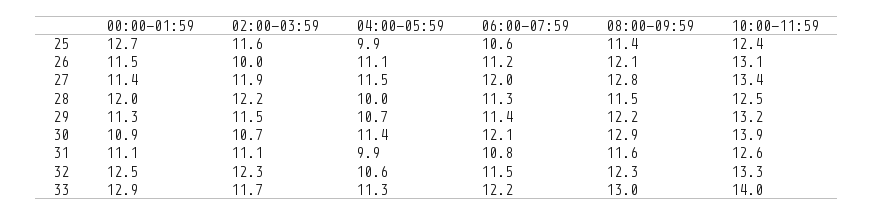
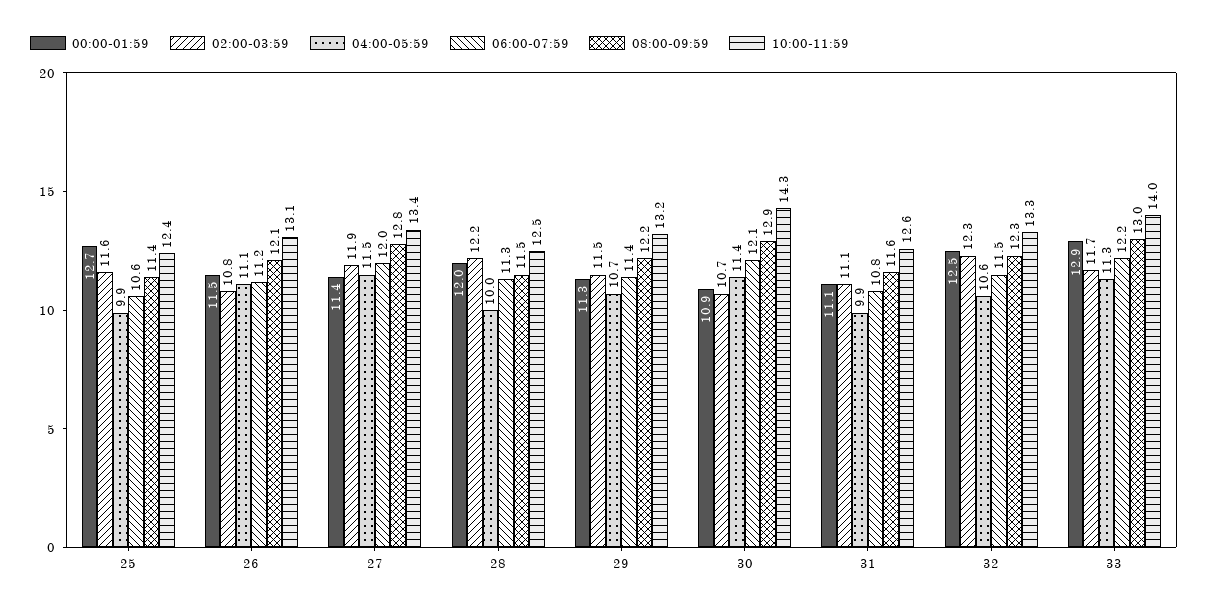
02:00-03:59, 26: 10 -> 10.8
10:00-11:59, 30: 13.9 -> 14.3

